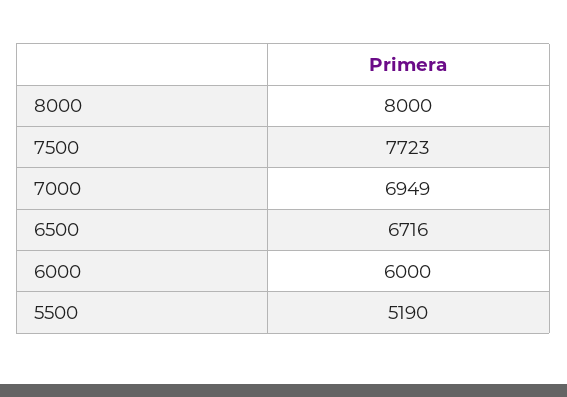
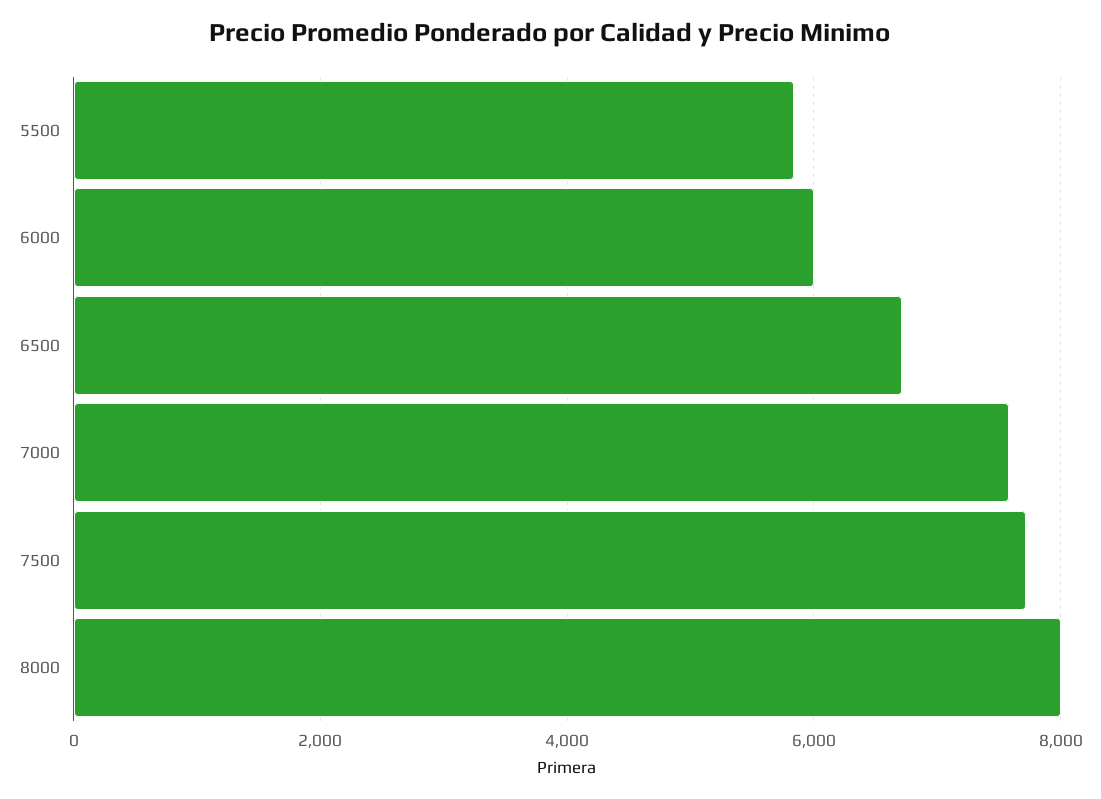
7000: 6949 -> 7600
5500: 5190 -> 5800

